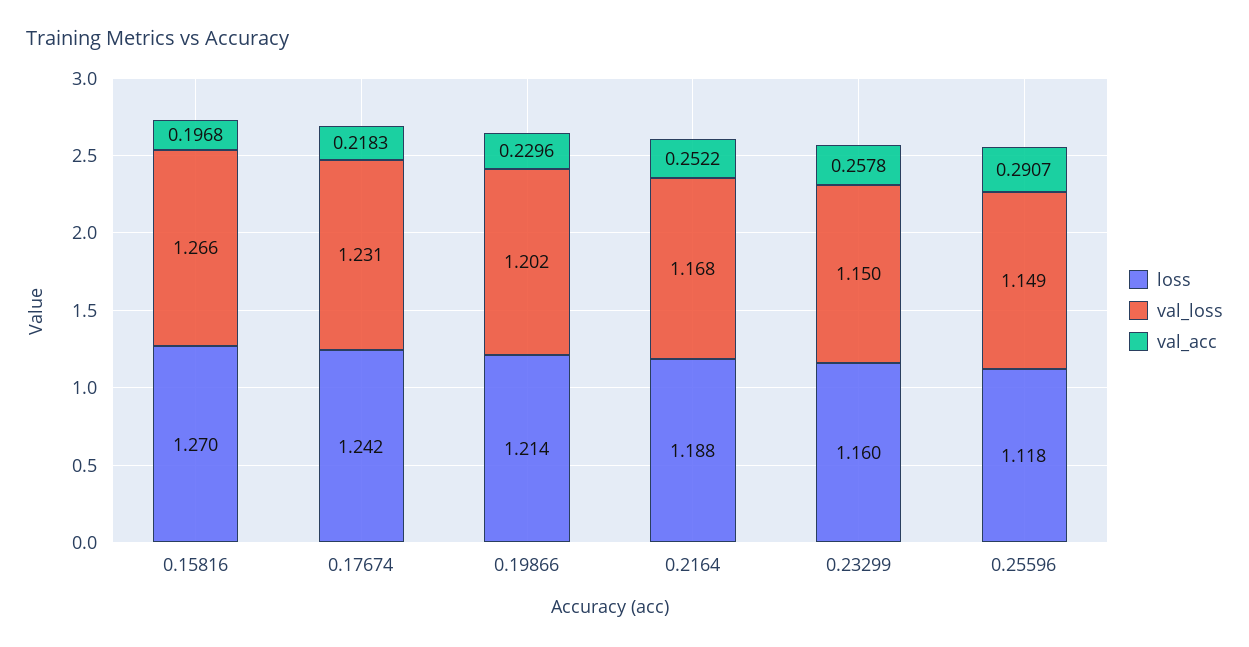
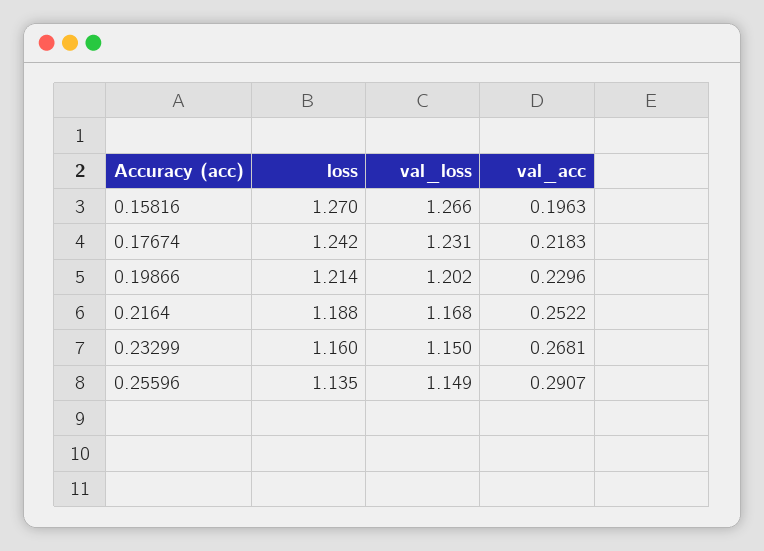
val_acc, 0.15816: 0.1968 -> 0.1963
val_acc, 0.23299: 0.2578 -> 0.2681
loss, 0.25596: 1.118 -> 1.135

